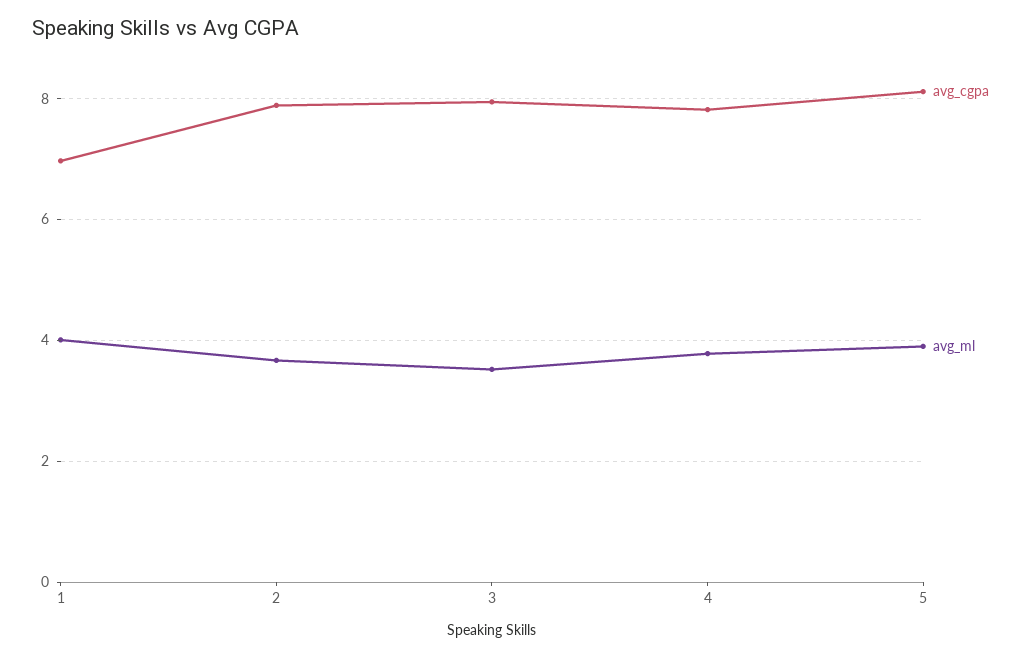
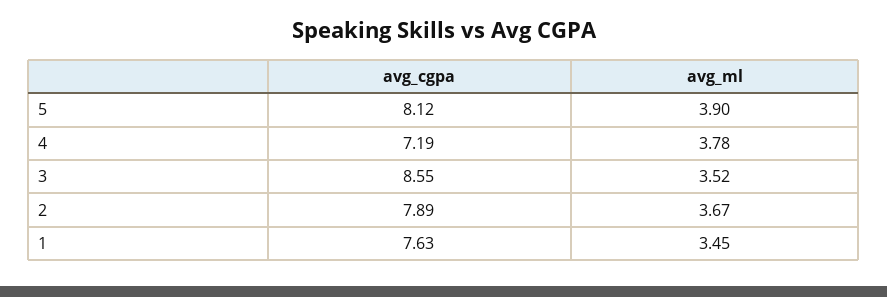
avg_cgpa, 1: 7 -> 7.63
avg_ml, 1: 4 -> 3.45
avg_cgpa, 3: 8 -> 8.55
avg_cgpa, 4: 7.8 -> 7.19

